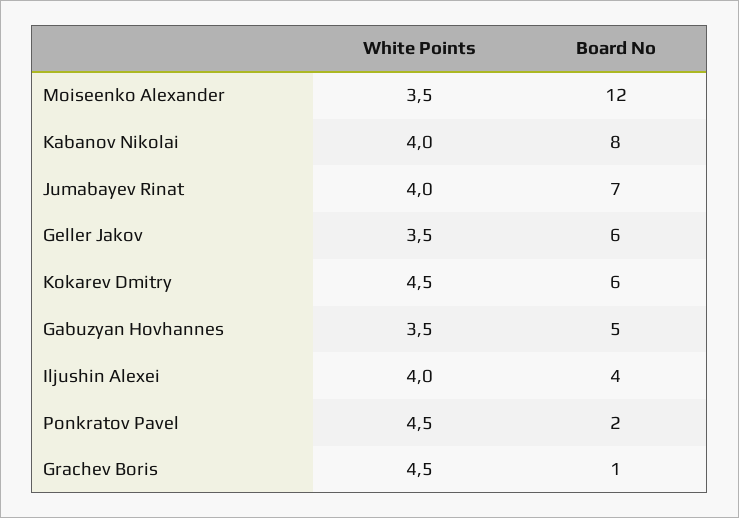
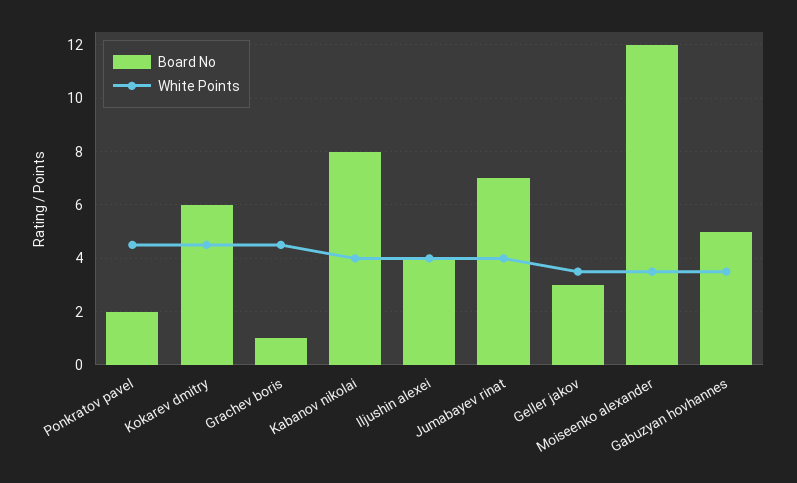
Board No, Geller Jakov: 6 -> 3

